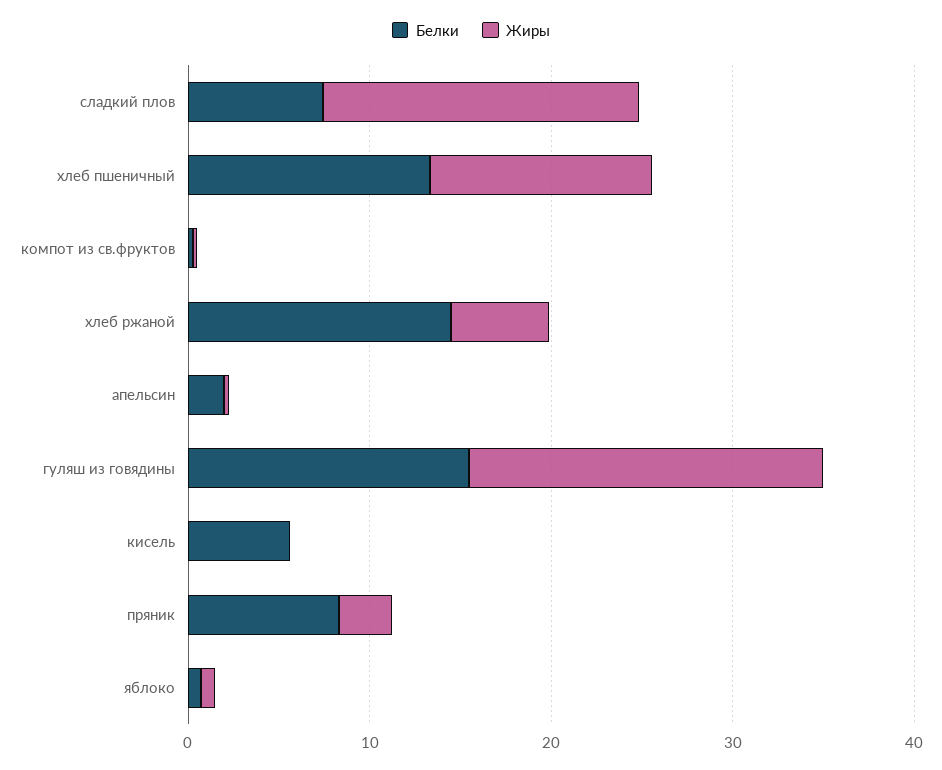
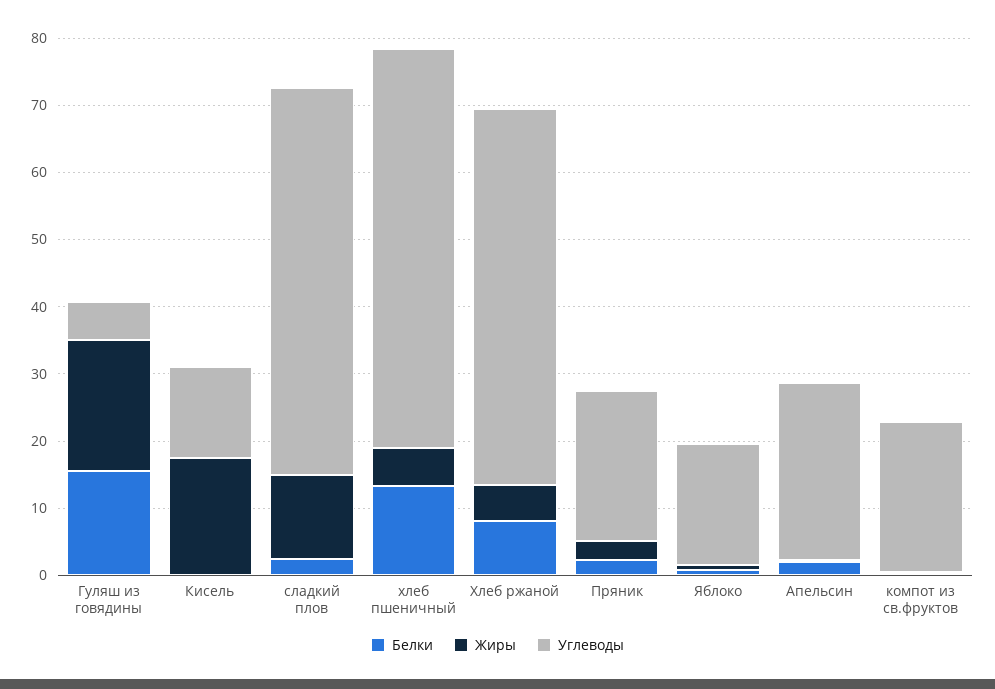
Белки, сладкий плов: 8 -> 2
Жиры, сладкий плов: 18 -> 12
Жиры, хлеб пшеничный: 12 -> 6
Белки, хлеб ржаной: 14 -> 8
Белки, кисель: 6 -> 0
Жиры, кисель: 0 -> 18
Белки, пряник: 8 -> 2
Углеводы, гуляш из говядины: none -> 6
Углеводы, кисель: none -> 14
Углеводы, сладкий плов: none -> 58
Углеводы, хлеб пшеничный: none -> 60
Углеводы, хлеб ржаной: none -> 56
Углеводы, пряник: none -> 22
Углеводы, яблоко: none -> 18
Углеводы, апельсин: none -> 26
Углеводы, компот из св.фруктов: none -> 22

